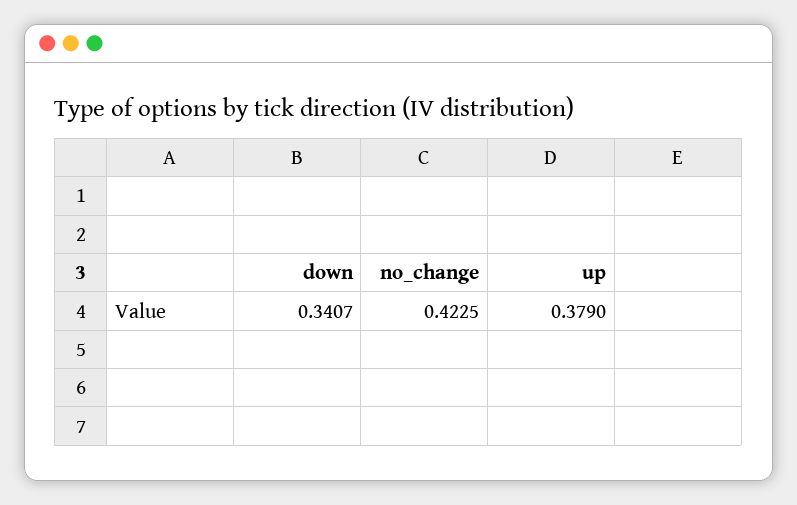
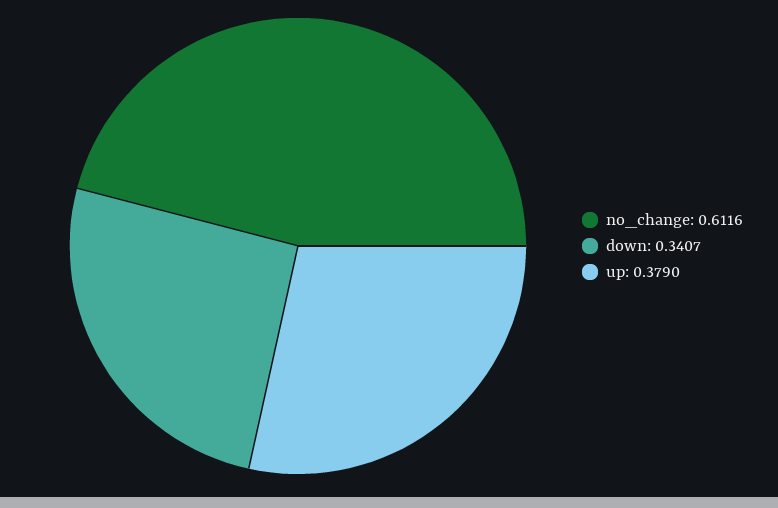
no_change: 0.4225 -> 0.6116

